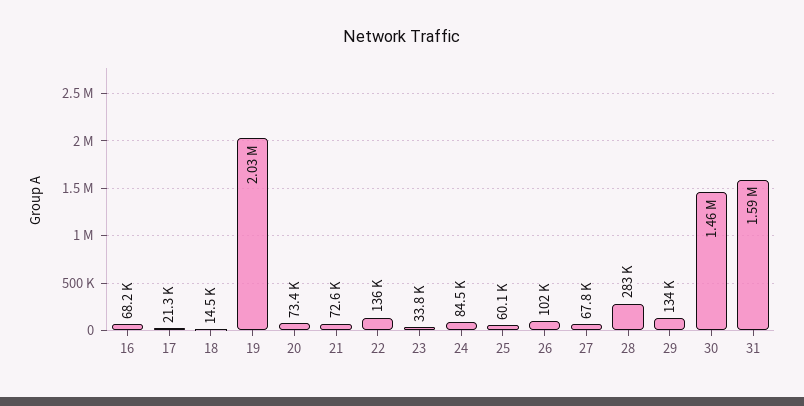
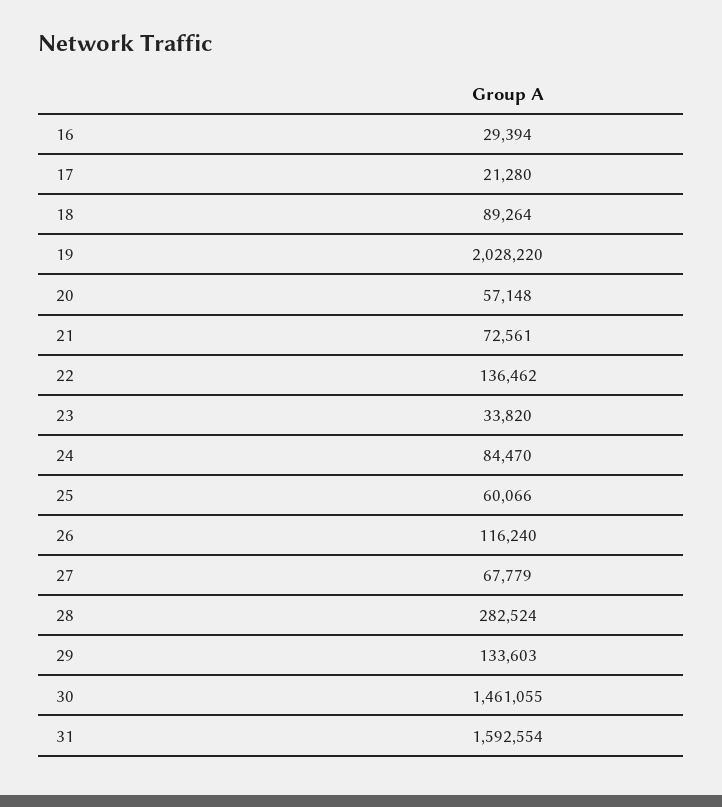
16: 68200 -> 29394
18: 14500 -> 89264
20: 73400 -> 57148
26: 102000 -> 116240

